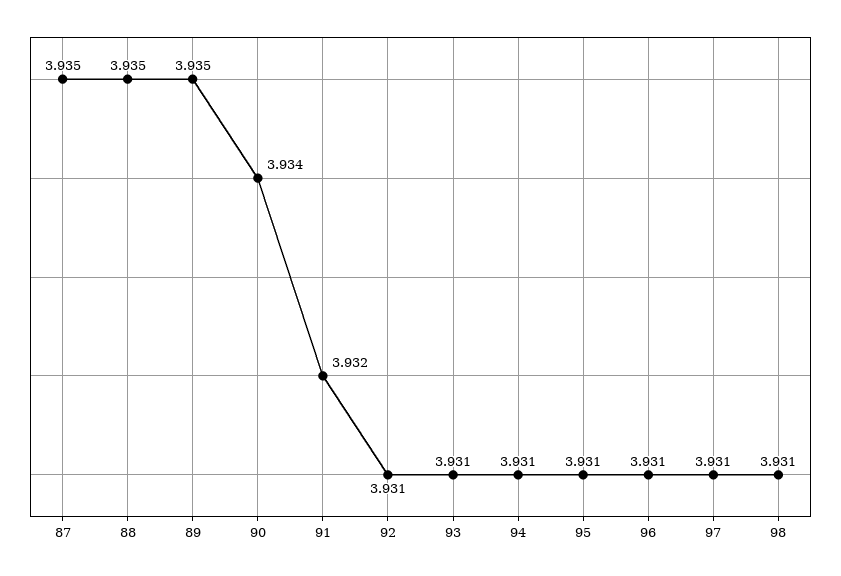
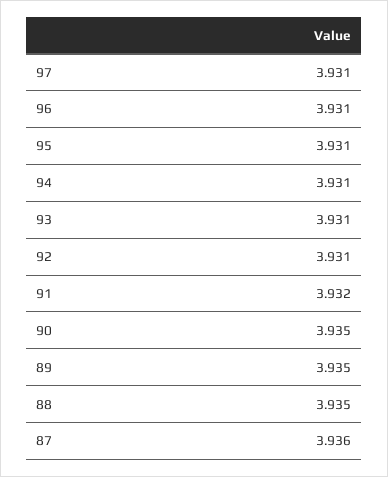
87: 3.935 -> 3.936
90: 3.934 -> 3.935
98: 3.931 -> none

